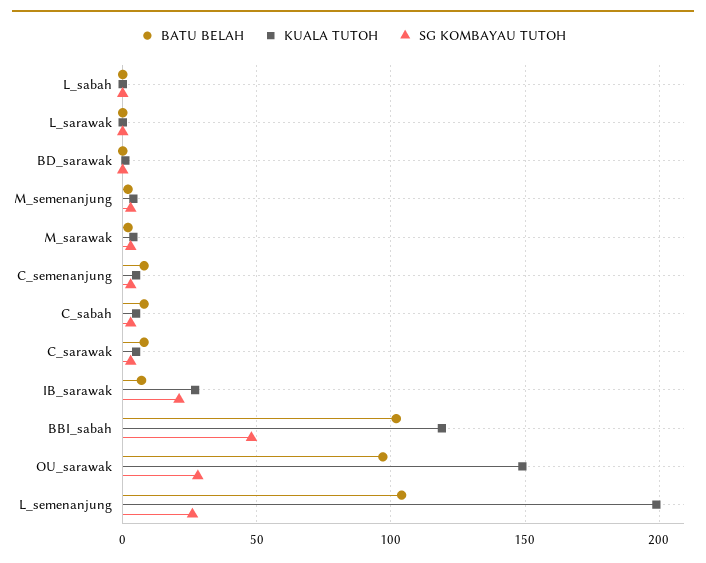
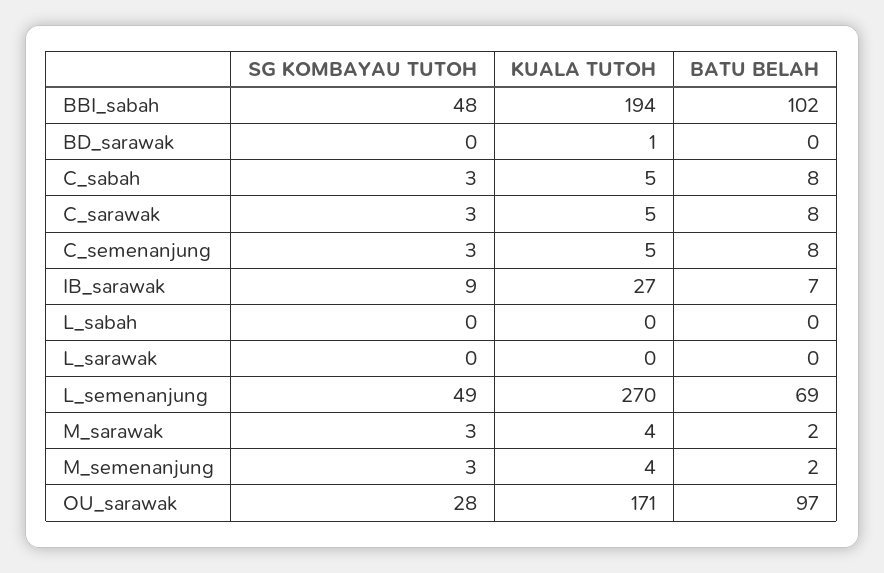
SG KOMBAYAU TUTOH, IB_sarawak: 20 -> 9
KUALA TUTOH, BBI_sabah: 120 -> 194
KUALA TUTOH, OU_sarawak: 150 -> 171
BATU BELAH, L_semenanjung: 105 -> 69
KUALA TUTOH, L_semenanjung: 200 -> 270
SG KOMBAYAU TUTOH, L_semenanjung: 25 -> 49

